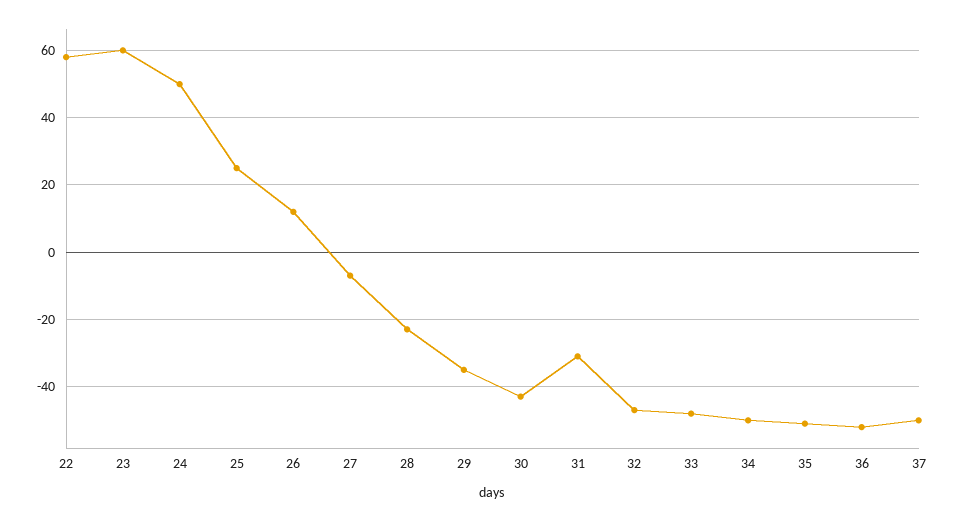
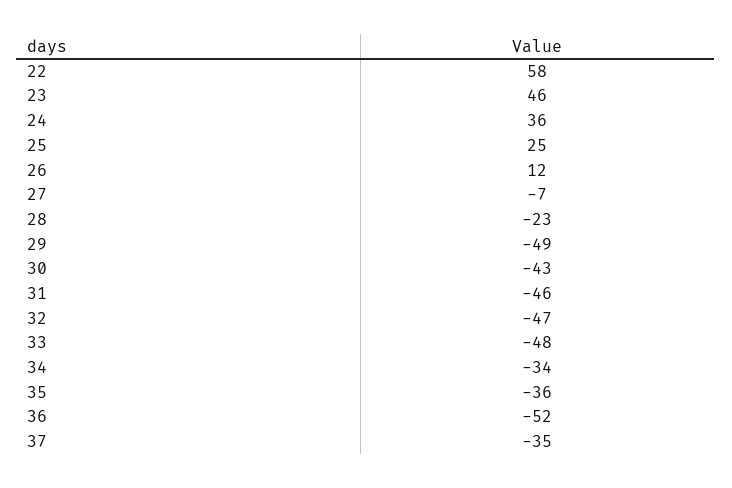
23: 60 -> 46
24: 50 -> 36
29: -35 -> -49
31: -30 -> -46
34: -50 -> -34
35: -50 -> -36
37: -50 -> -35

